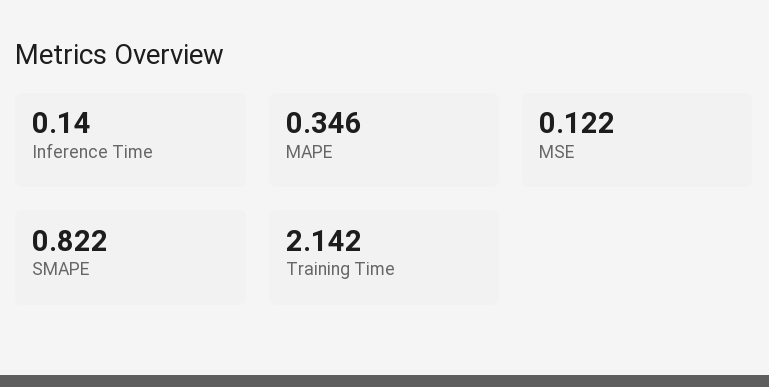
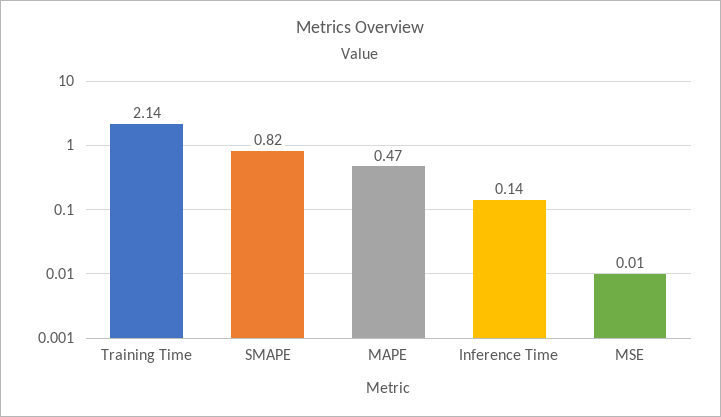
MAPE: 0.346 -> 0.47
MSE: 0.122 -> 0.01

